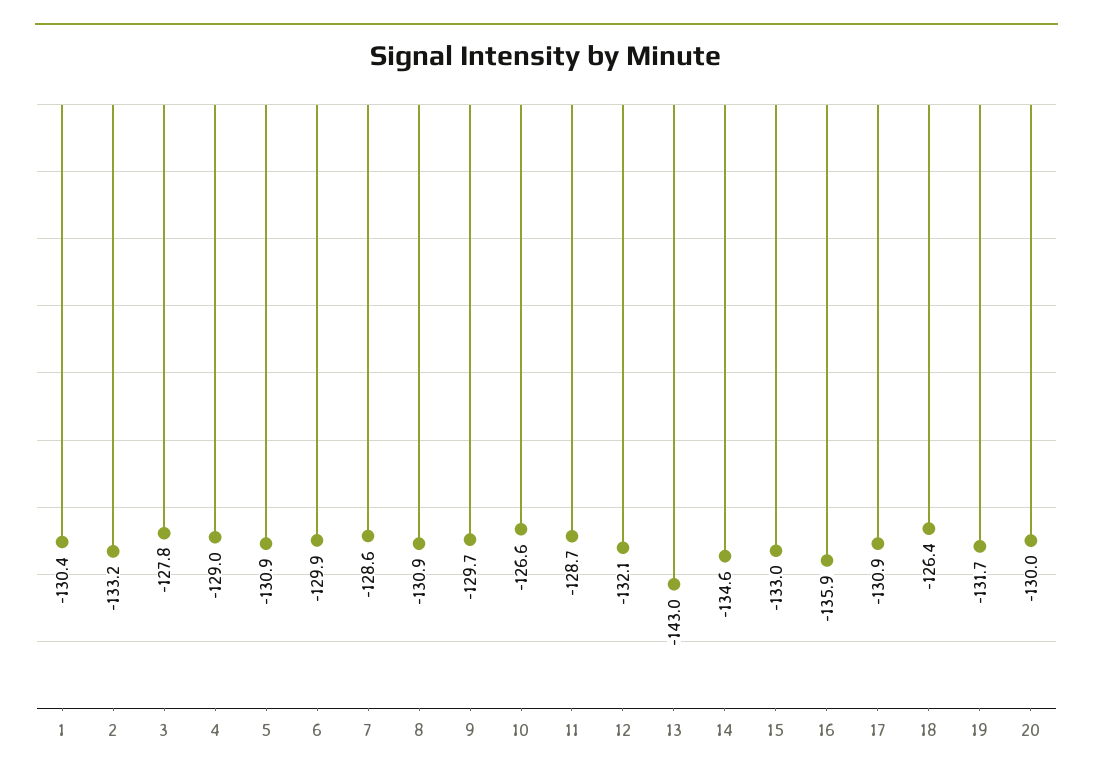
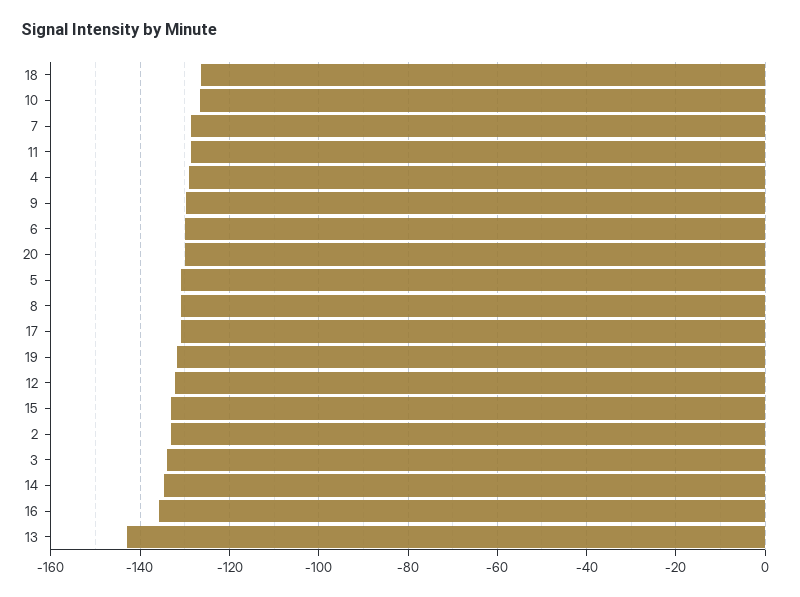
1: -130.4 -> none
3: -127.8 -> -134

